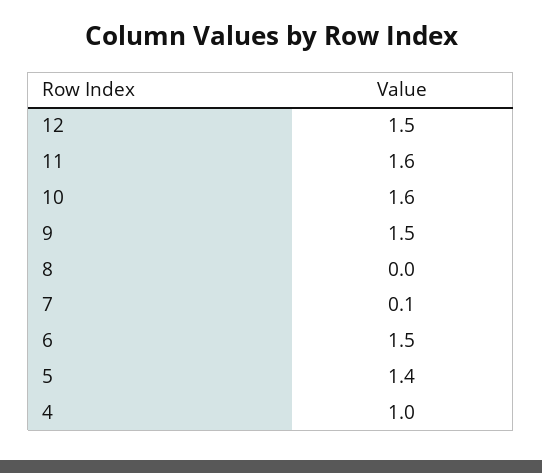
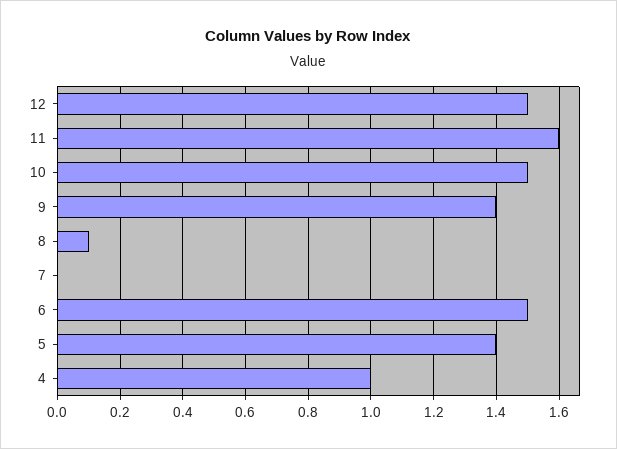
10: 1.6 -> 1.5
9: 1.5 -> 1.4
8: 0 -> 0.1
7: 0.1 -> 0

